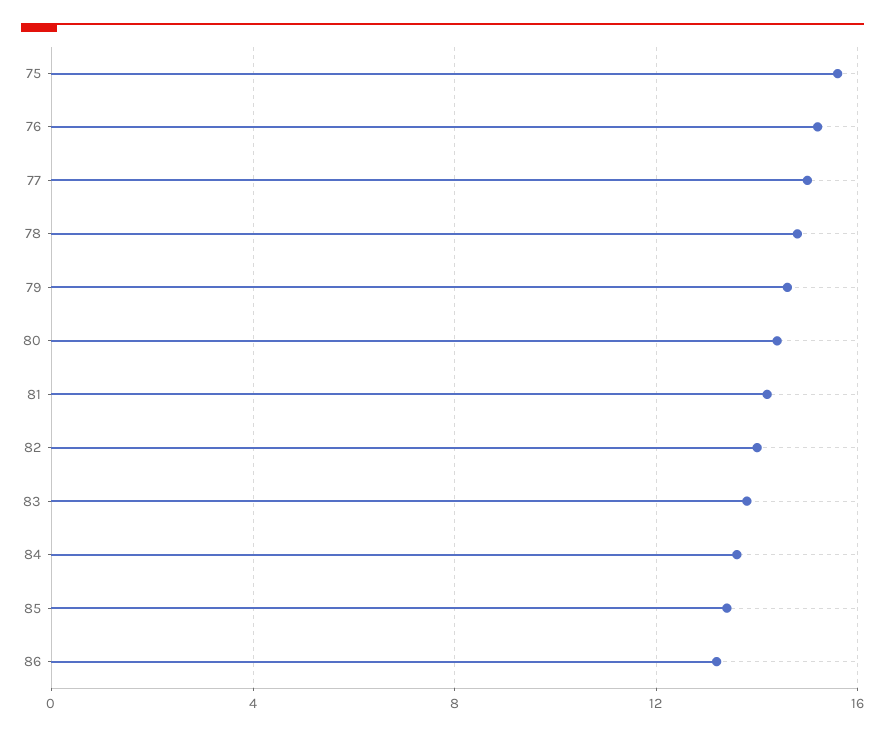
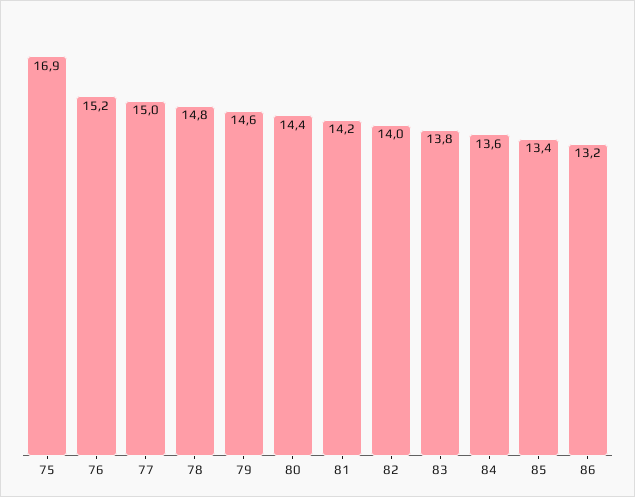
75: 15.5 -> 16.9

